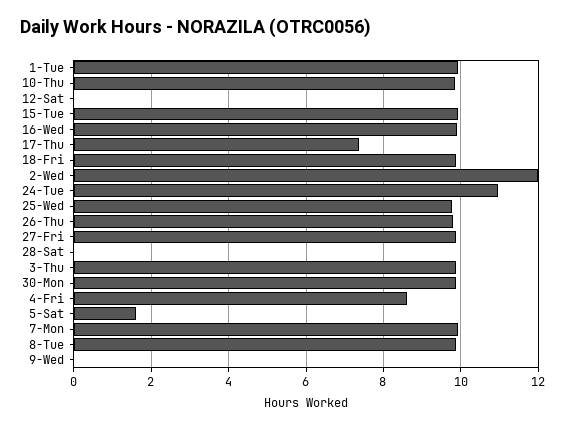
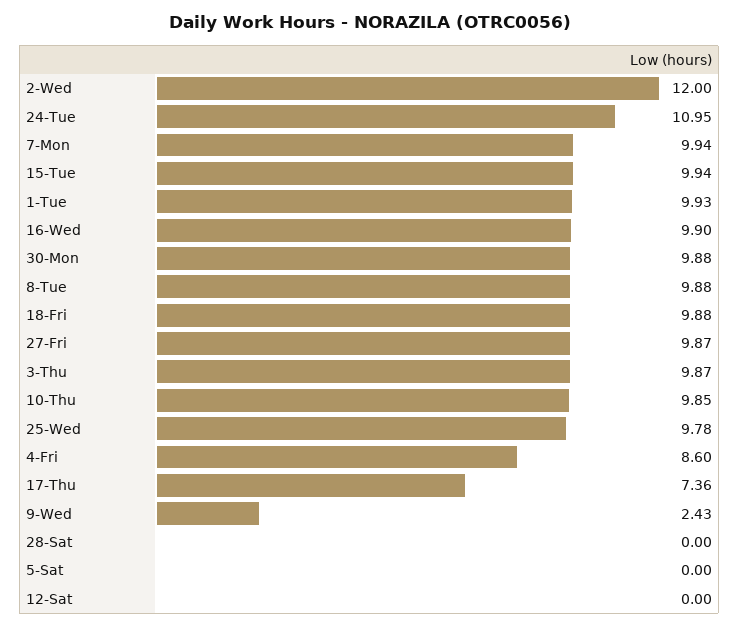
26-Thu: 9.8 -> none
5-Sat: 1.6 -> 0
9-Wed: 0 -> 2.43

